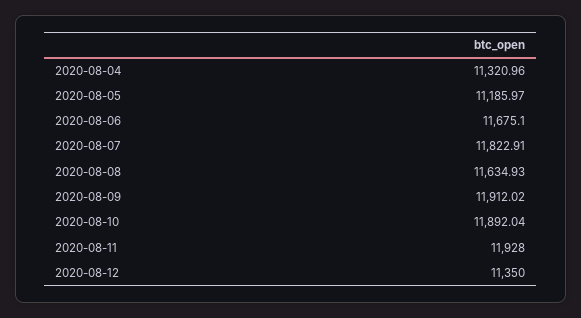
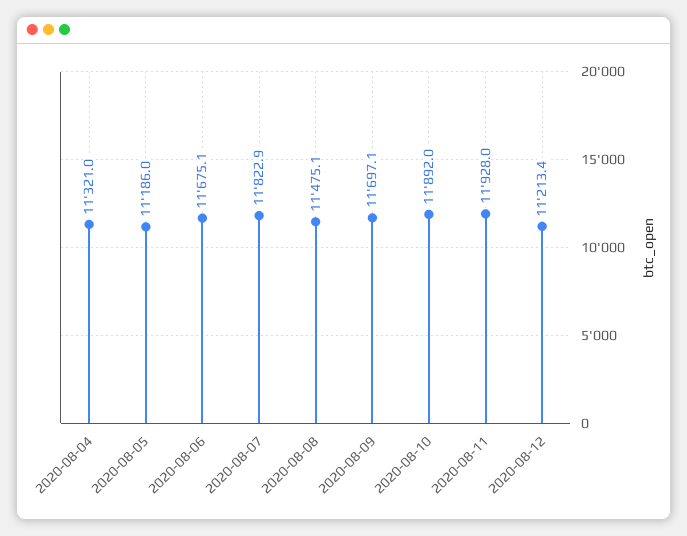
2020-08-08: 11634.93 -> 11475.1
2020-08-09: 11912.02 -> 11697.1
2020-08-12: 11350 -> 11213.4

